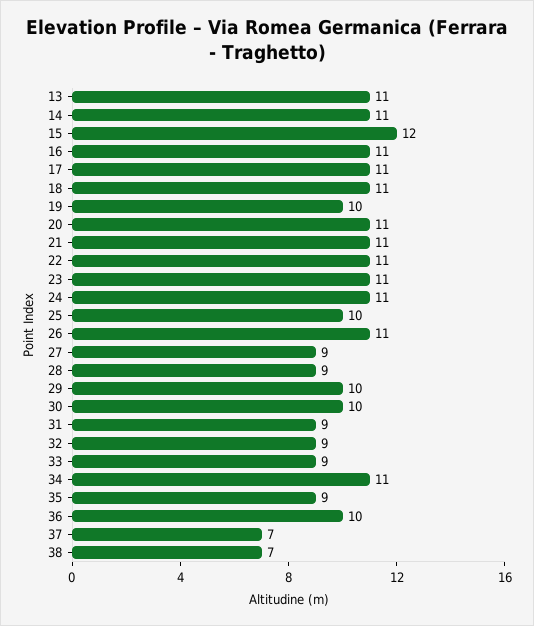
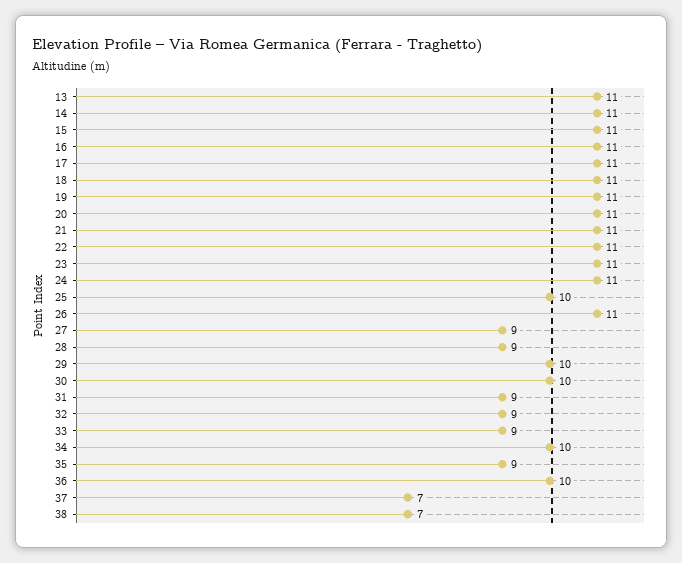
15: 12 -> 11
19: 10 -> 11
34: 11 -> 10

